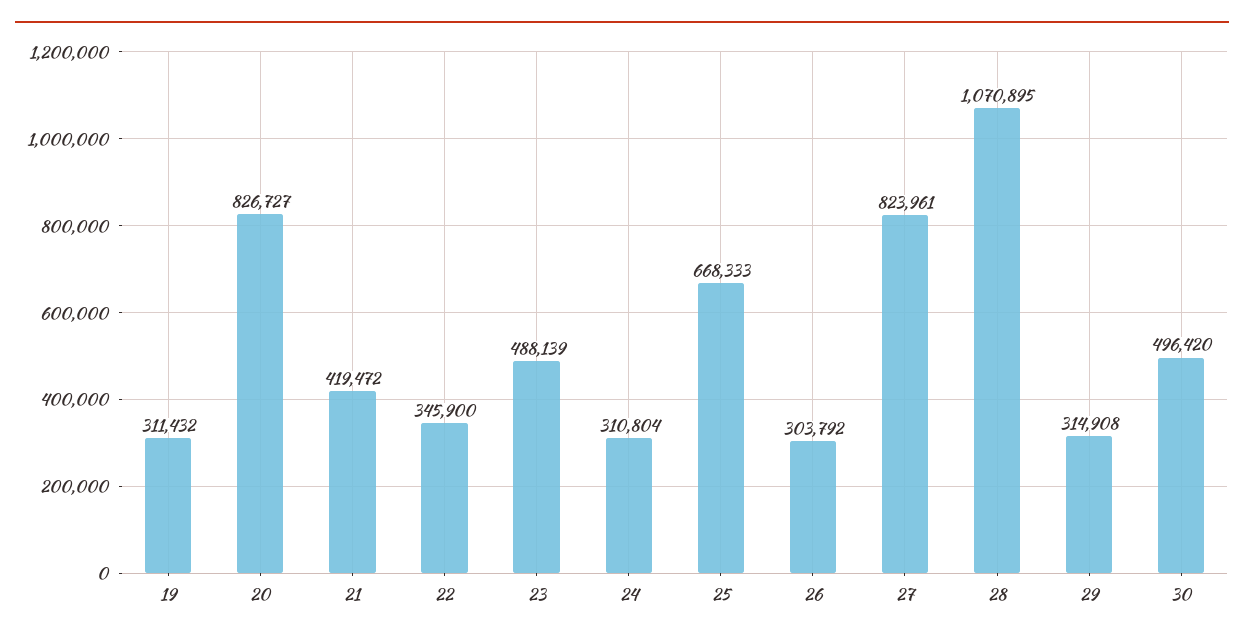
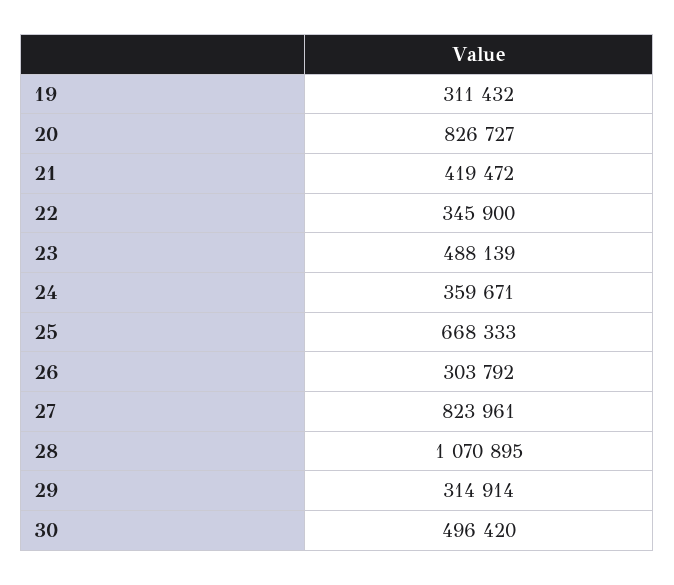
24: 310804 -> 359671
29: 314908 -> 314914

